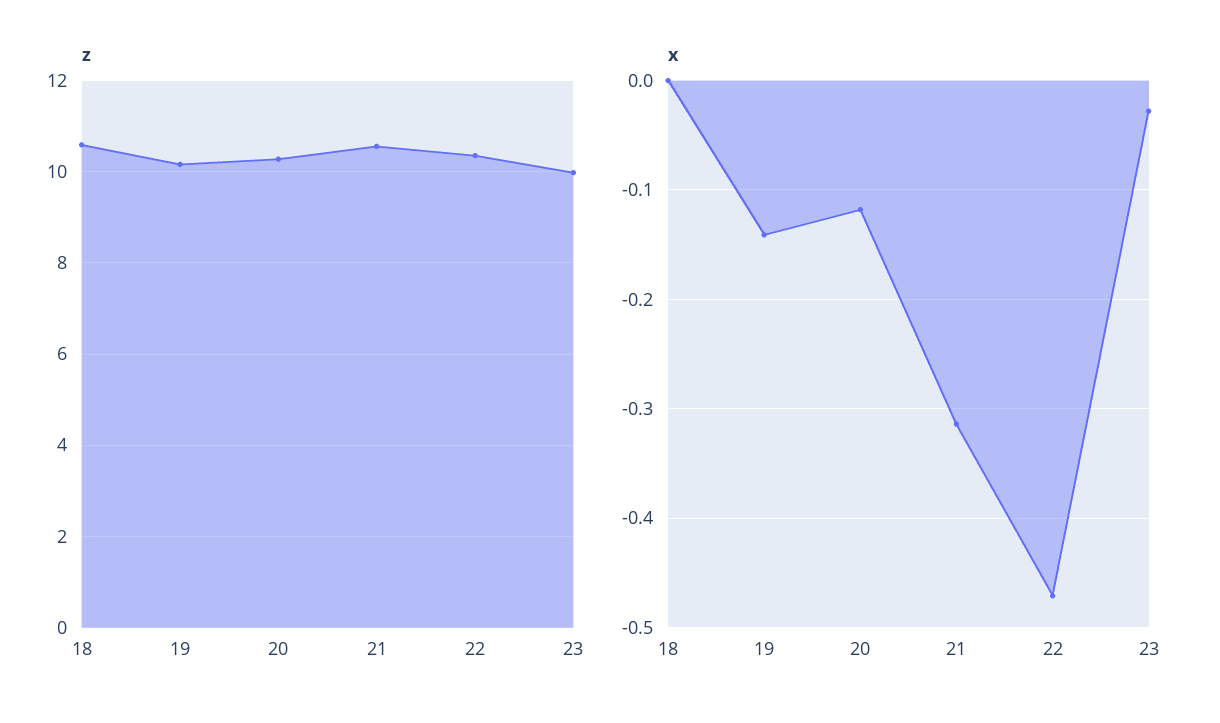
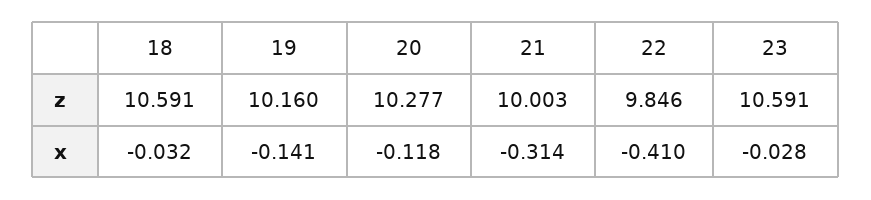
z, 21: 10.6 -> 10.003
z, 22: 10.4 -> 9.846
z, 23: 10 -> 10.591
x, 18: 0 -> -0.032
x, 22: -0.47 -> -0.41

